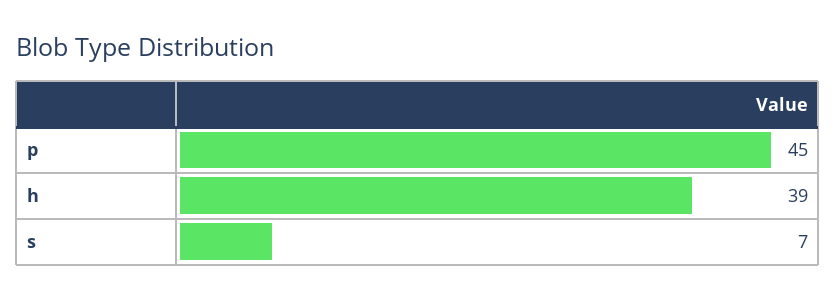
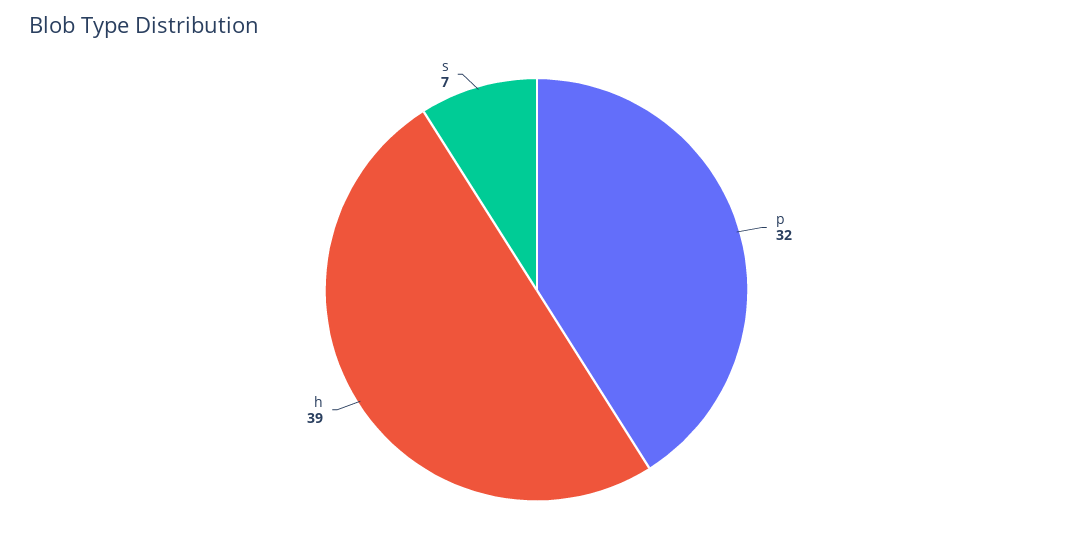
p: 45 -> 32

